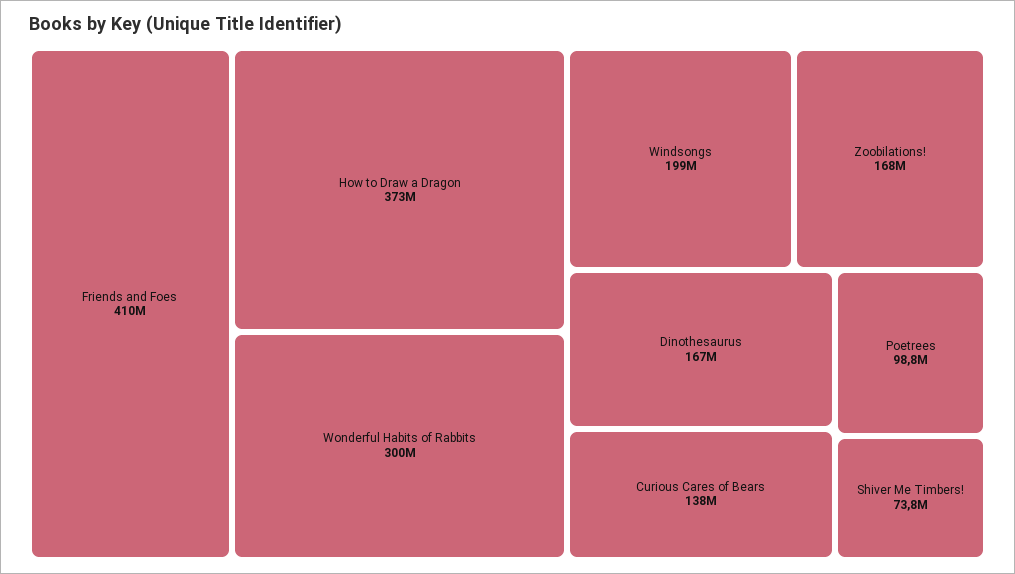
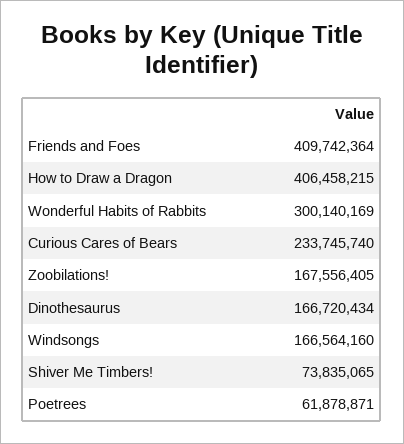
How to Draw a Dragon: 373000000 -> 406458215
Windsongs: 199000000 -> 166564160
Curious Cares of Bears: 138000000 -> 233745740
Poetrees: 98800000 -> 61878871

